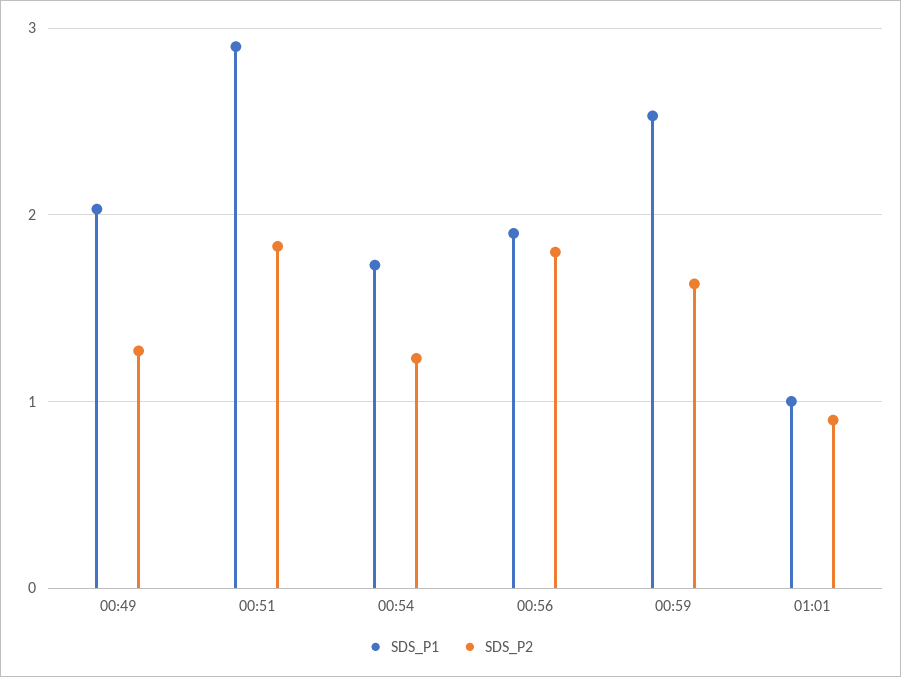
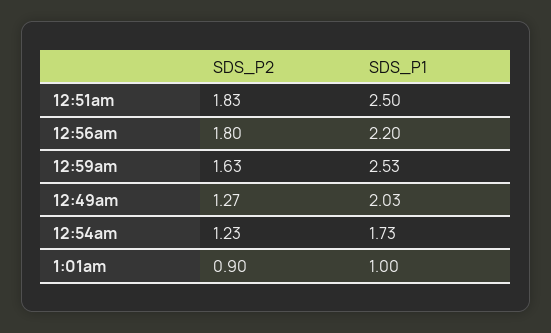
SDS_P1, 00:51: 2.9 -> 2.5
SDS_P1, 00:56: 1.9 -> 2.2

